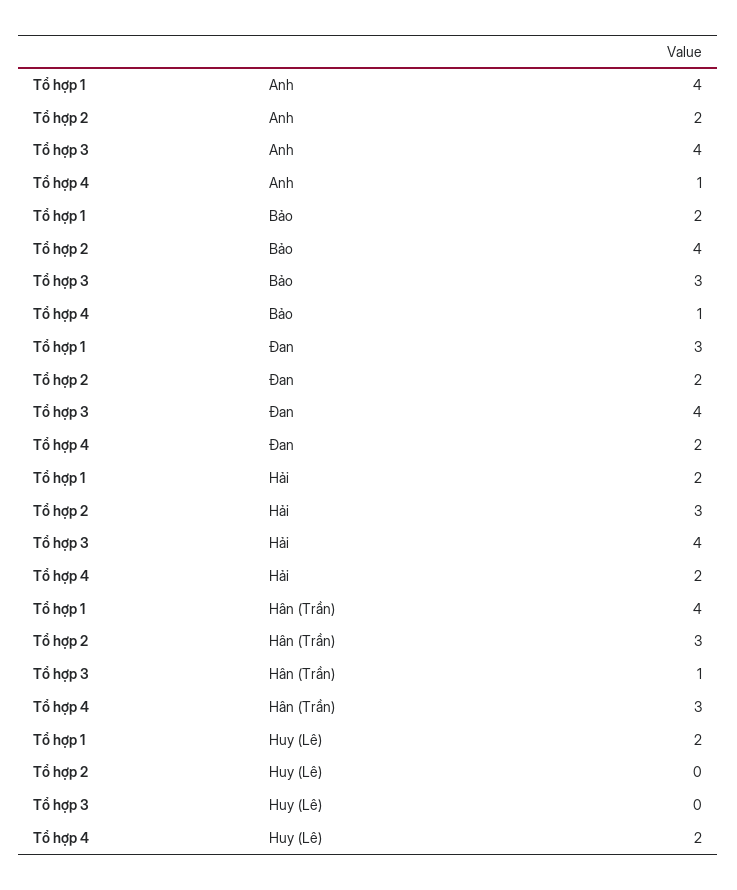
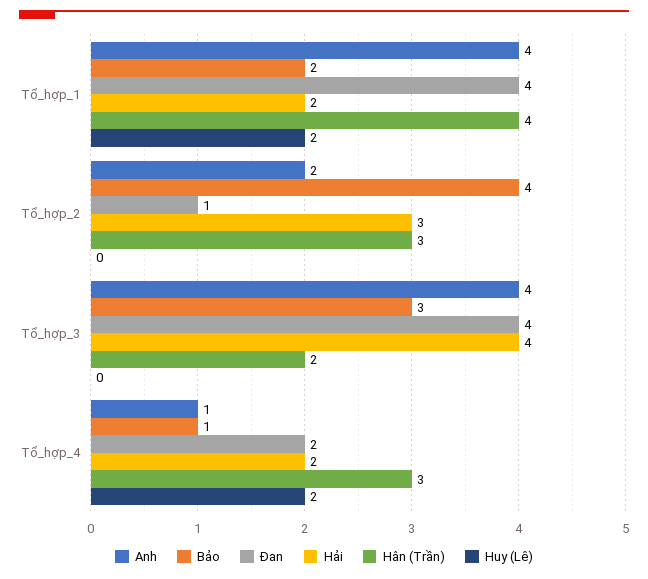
Đan, Tổ hợp 1: 3 -> 4
Đan, Tổ hợp 2: 2 -> 1
Hân (Trần), Tổ hợp 3: 1 -> 2

